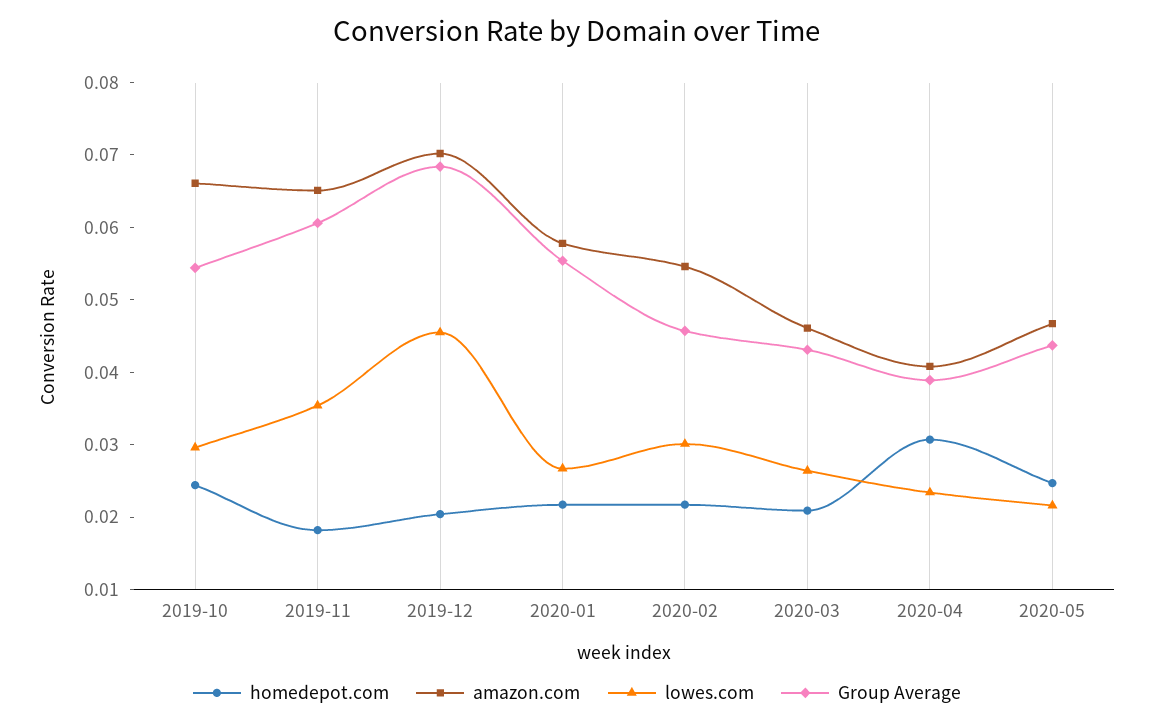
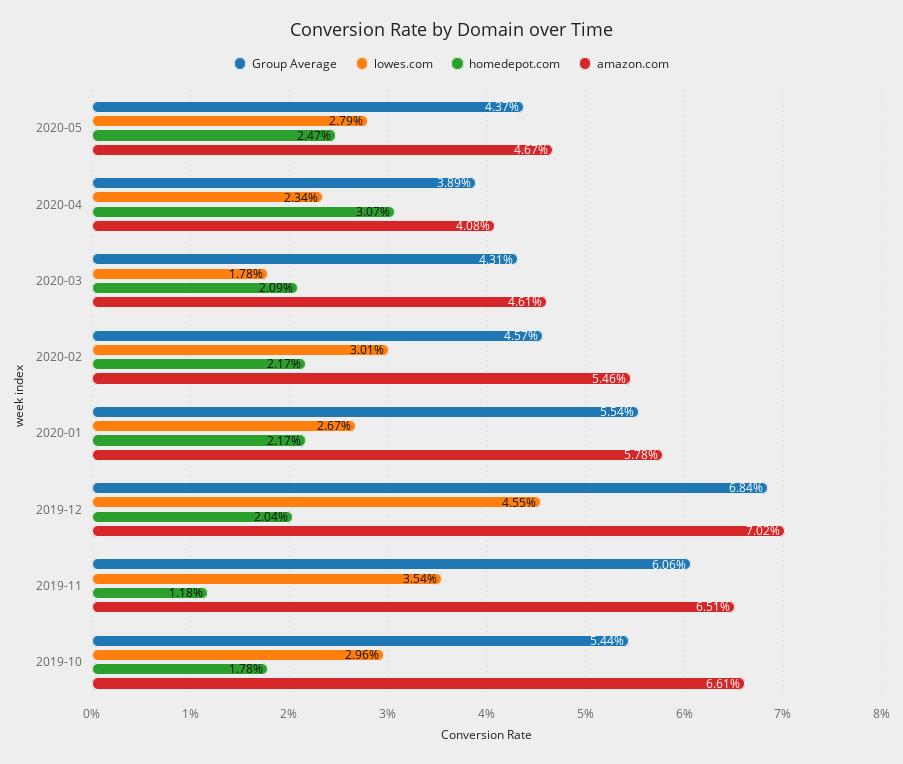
homedepot.com, 2019-10: 0.024 -> 0.0178
homedepot.com, 2019-11: 0.018 -> 0.0118
lowes.com, 2020-03: 0.026 -> 0.0178
lowes.com, 2020-05: 0.022 -> 0.0279

